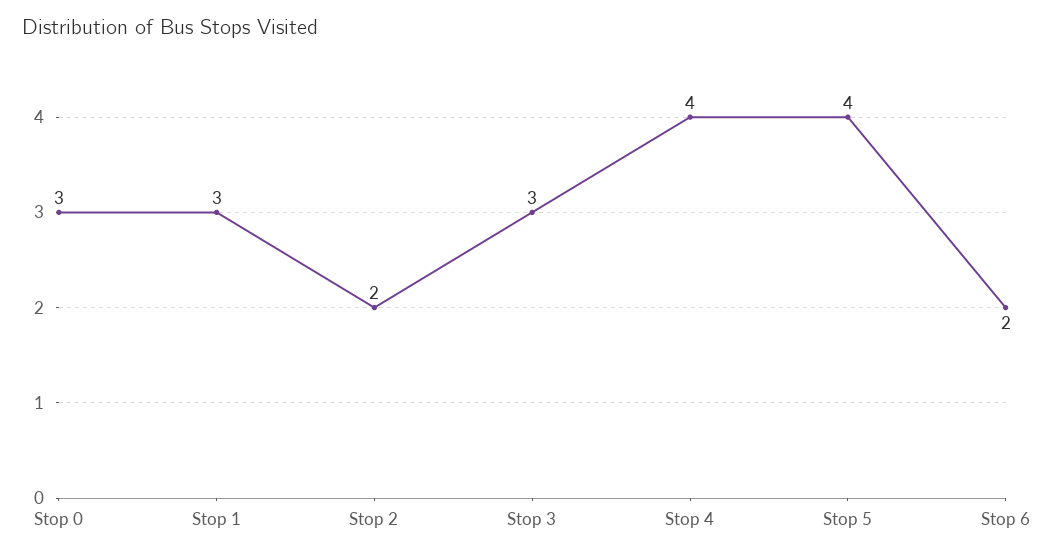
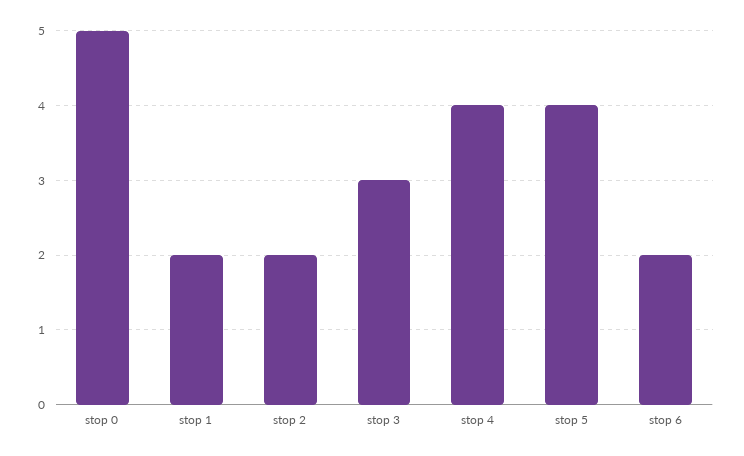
Stop 0: 3 -> 5
Stop 1: 3 -> 2

